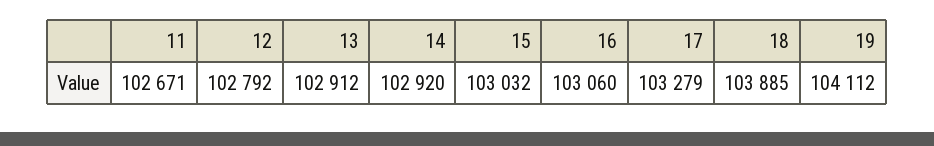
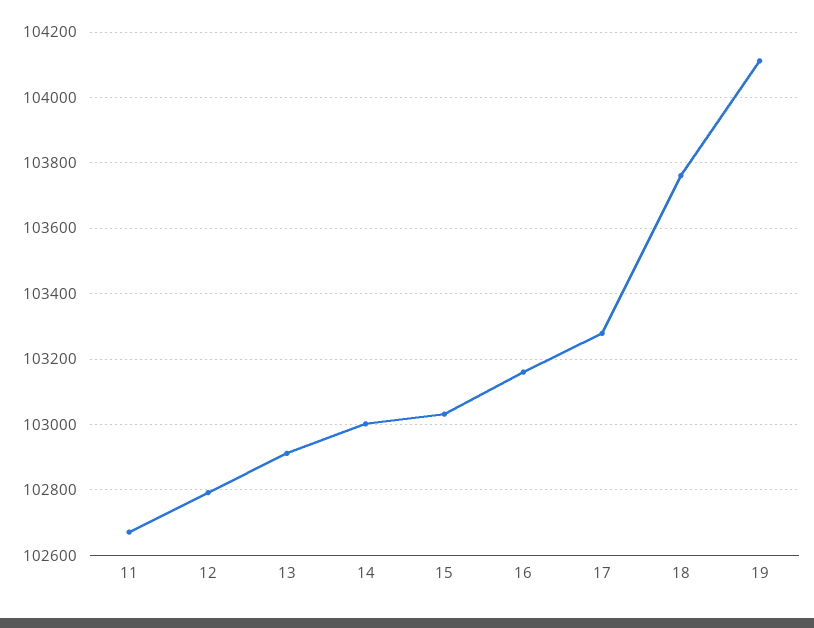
14: 102920 -> 103000
16: 103060 -> 103160
18: 103885 -> 103760

